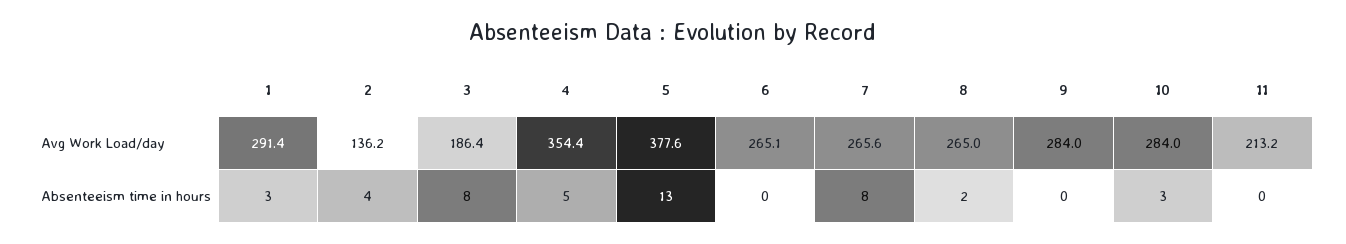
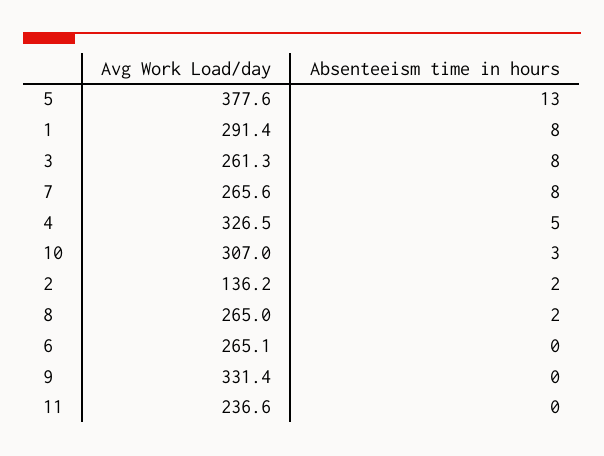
3, Avg Work Load/day: 186.4 -> 261.3
4, Avg Work Load/day: 354.4 -> 326.5
9, Avg Work Load/day: 284 -> 331.4
10, Avg Work Load/day: 284 -> 307
11, Avg Work Load/day: 213.2 -> 236.6
1, Absenteeism time in hours: 3 -> 8
2, Absenteeism time in hours: 4 -> 2

